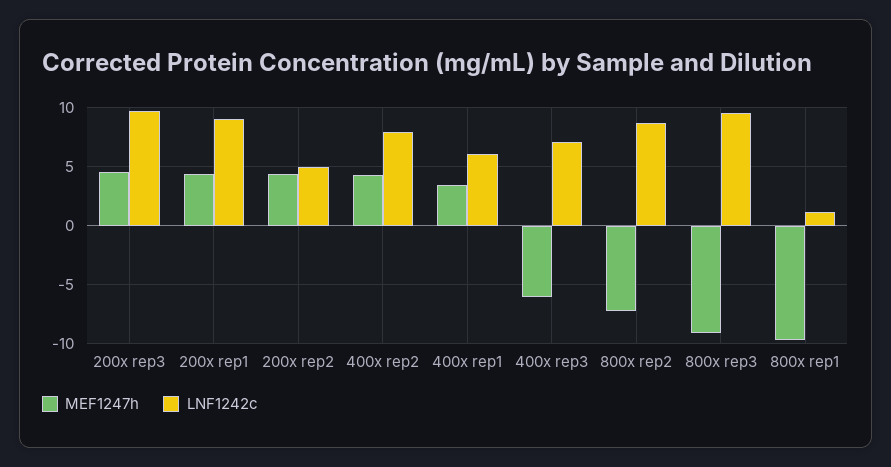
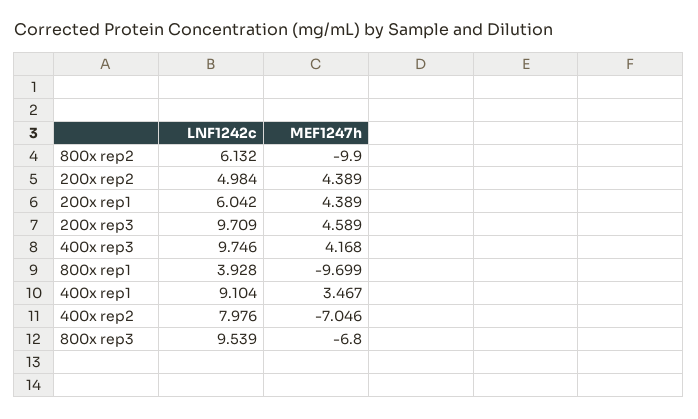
LNF1242c, 200x rep1: 9 -> 6.042
MEF1247h, 400x rep2: 4 -> -7.046
LNF1242c, 400x rep1: 6 -> 9.104
MEF1247h, 400x rep3: -6 -> 4.168
LNF1242c, 400x rep3: 7 -> 9.746
MEF1247h, 800x rep2: -7 -> -9.9
LNF1242c, 800x rep2: 9 -> 6.132
MEF1247h, 800x rep3: -9 -> -6.8
LNF1242c, 800x rep1: 1 -> 3.928

